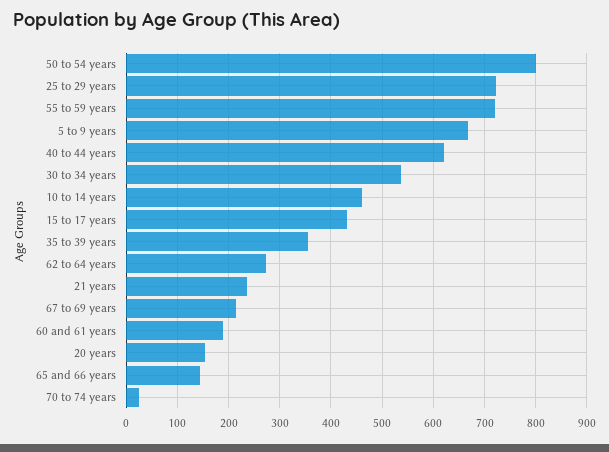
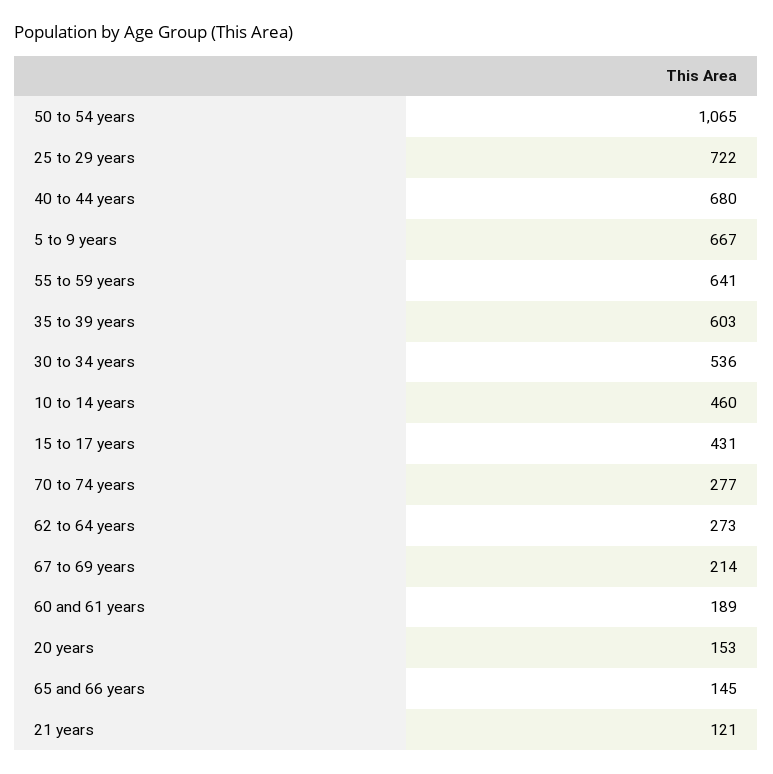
50 to 54 years: 800 -> 1065
55 to 59 years: 720 -> 641
40 to 44 years: 620 -> 680
35 to 39 years: 360 -> 603
21 years: 240 -> 121
70 to 74 years: 20 -> 277

